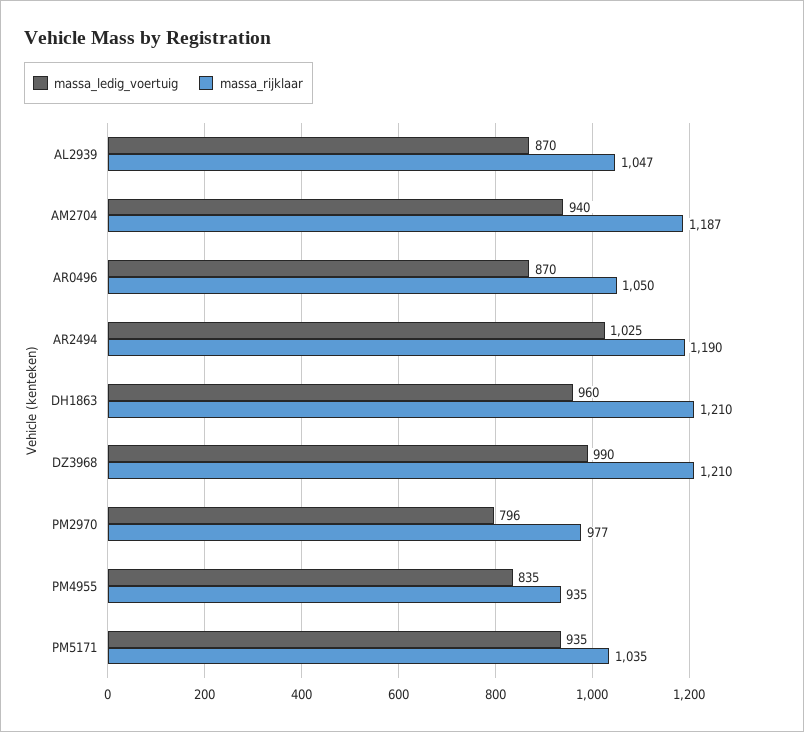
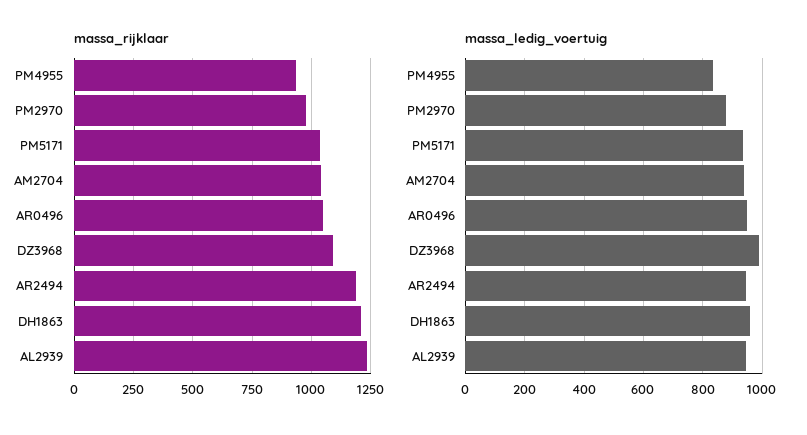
massa_ledig_voertuig, AL2939: 870 -> 950
massa_rijklaar, AL2939: 1047 -> 1250
massa_rijklaar, AM2704: 1187 -> 1050
massa_ledig_voertuig, AR0496: 870 -> 950
massa_ledig_voertuig, AR2494: 1025 -> 950
massa_rijklaar, DZ3968: 1210 -> 1100
massa_ledig_voertuig, PM2970: 796 -> 875

